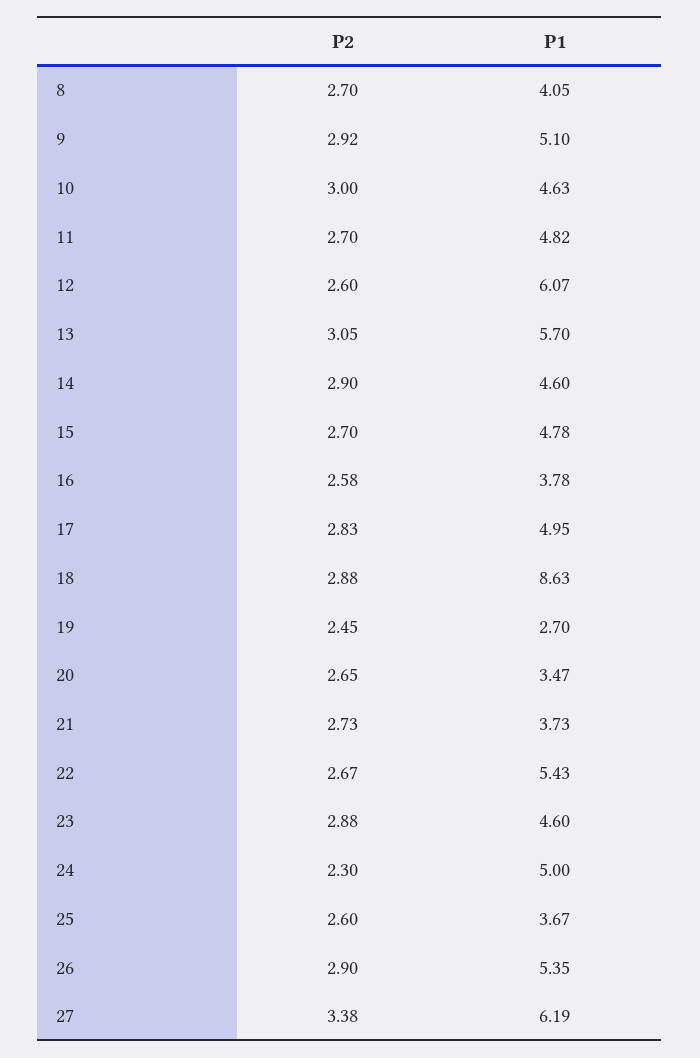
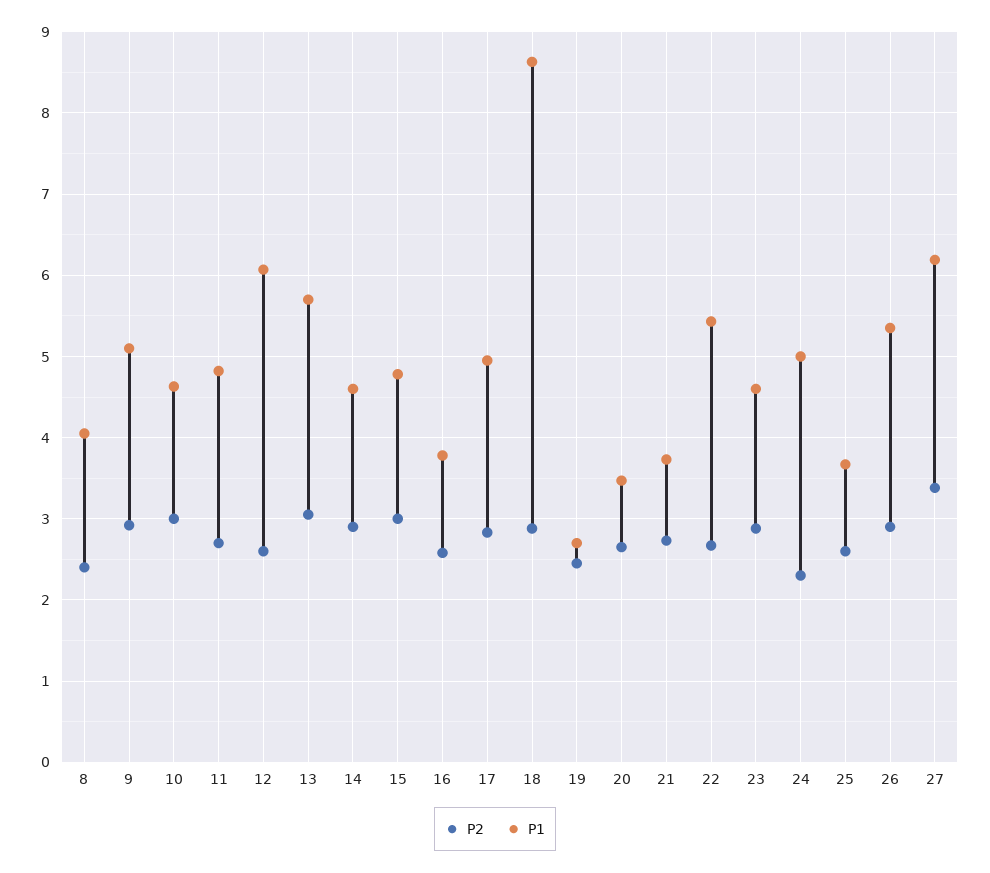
P2, 8: 2.7 -> 2.4
P2, 15: 2.7 -> 3

